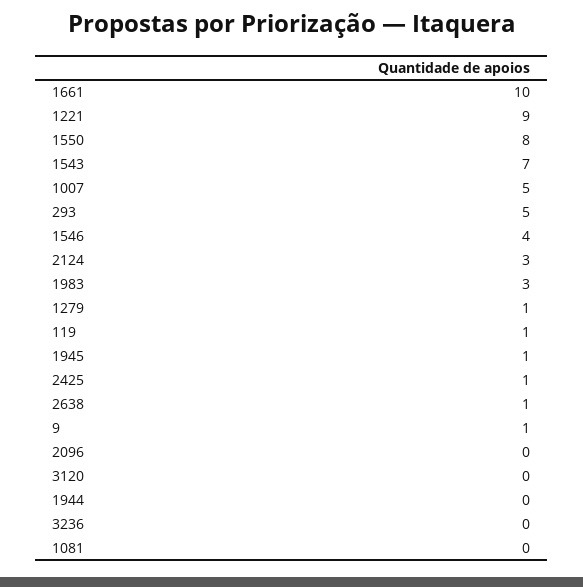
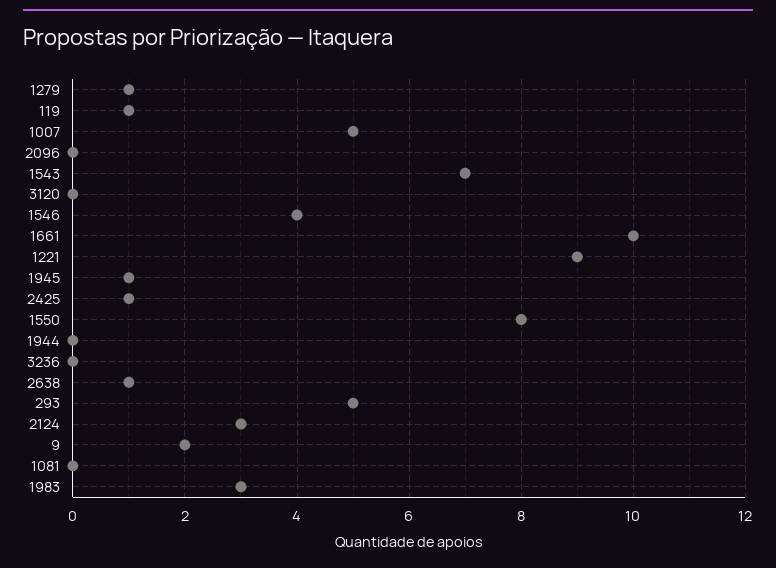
9: 1 -> 2

